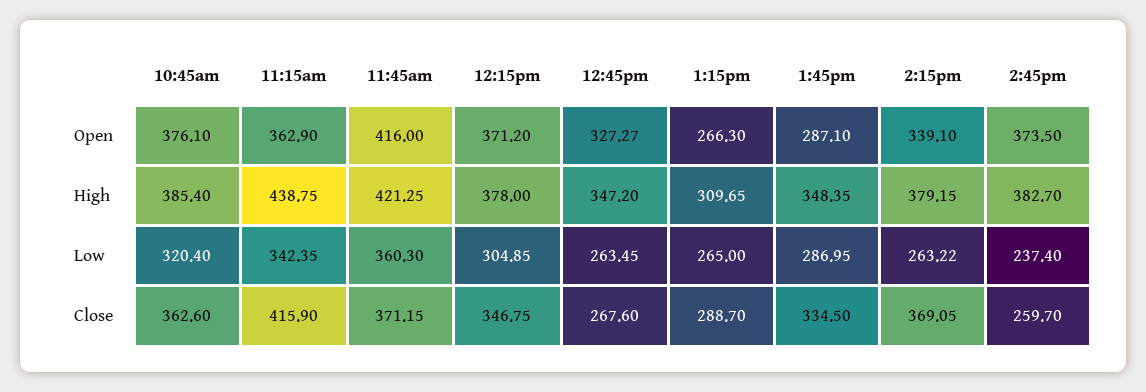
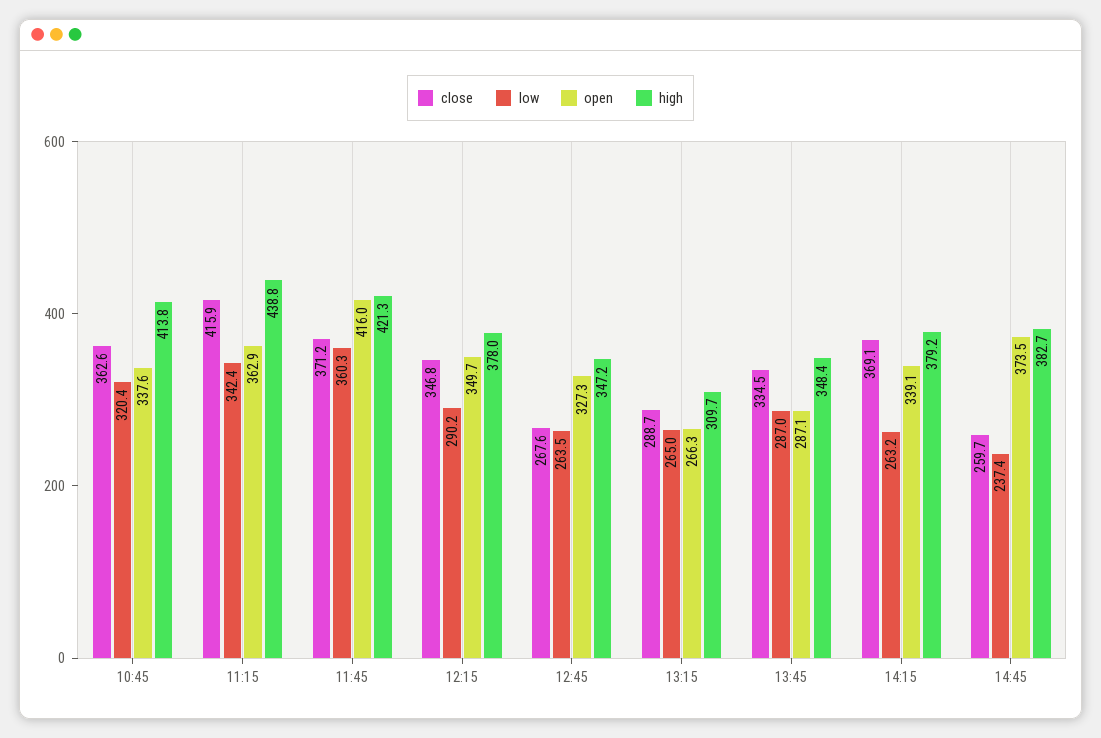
Open, 10:45am: 376.1 -> 337.6
Open, 12:15pm: 371.2 -> 349.7
High, 10:45am: 385.4 -> 413.8
Low, 12:15pm: 304.85 -> 290.2

